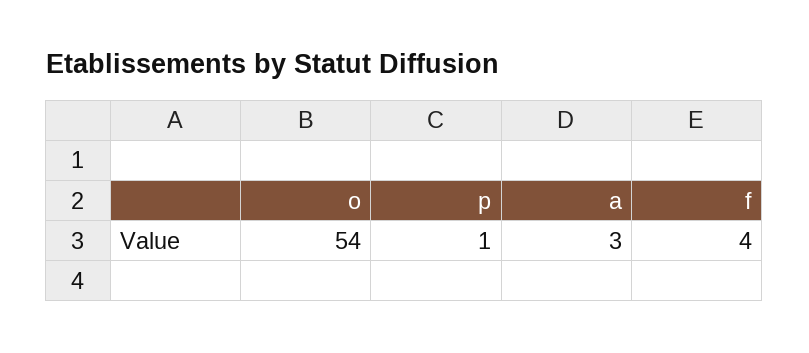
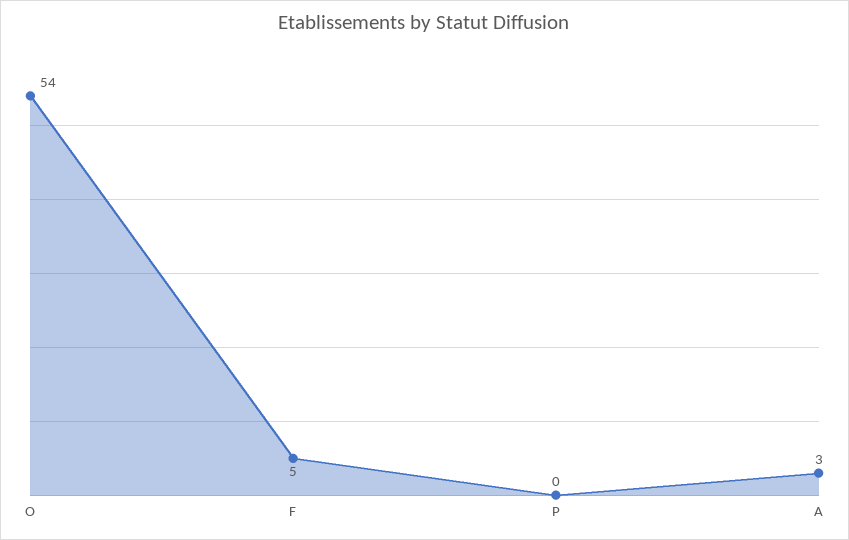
p: 1 -> 0
f: 4 -> 5

